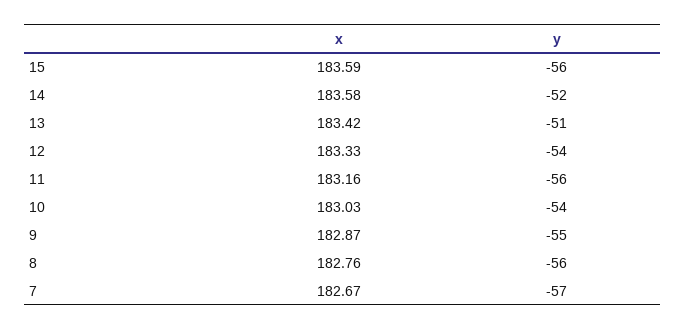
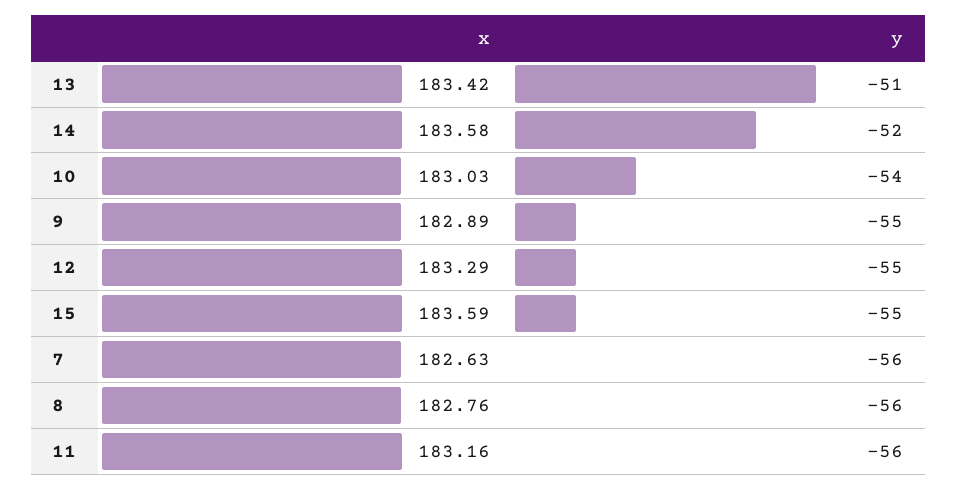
y, 15: -56 -> -55
x, 12: 183.33 -> 183.29
y, 12: -54 -> -55
x, 9: 182.87 -> 182.89
x, 7: 182.67 -> 182.63
y, 7: -57 -> -56

